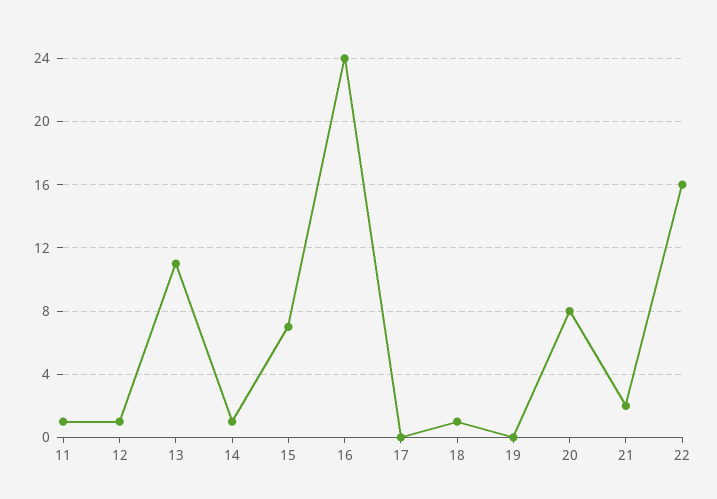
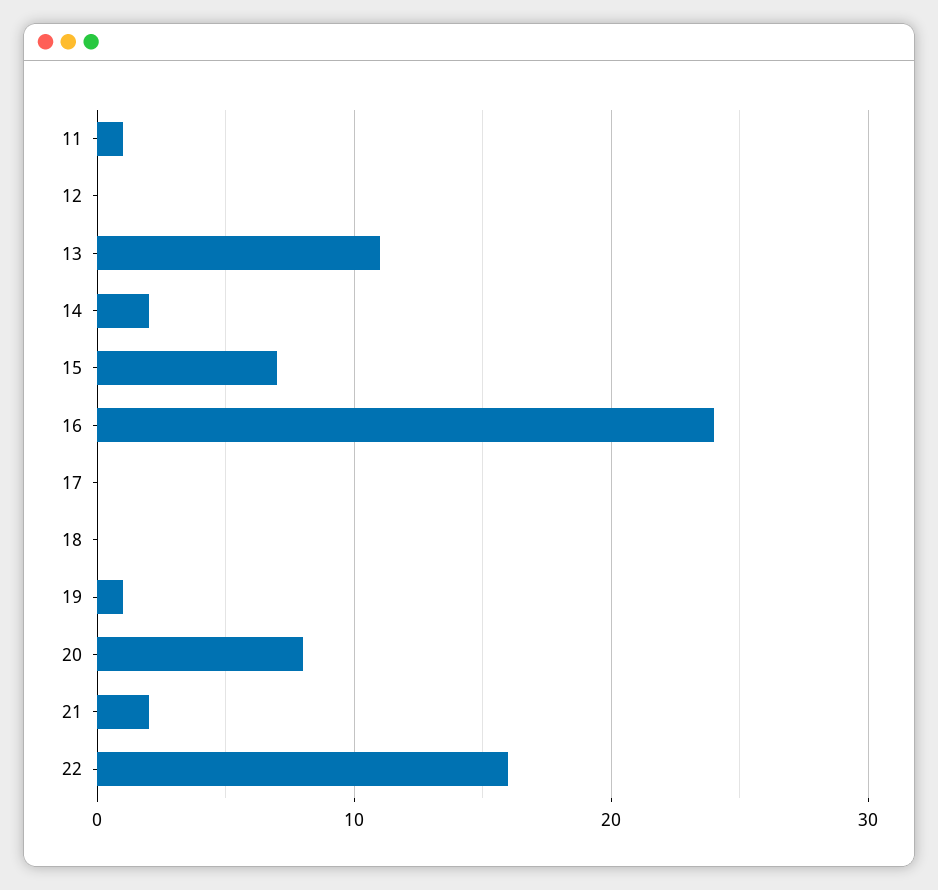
12: 1 -> 0
14: 1 -> 2
18: 1 -> 0
19: 0 -> 1

